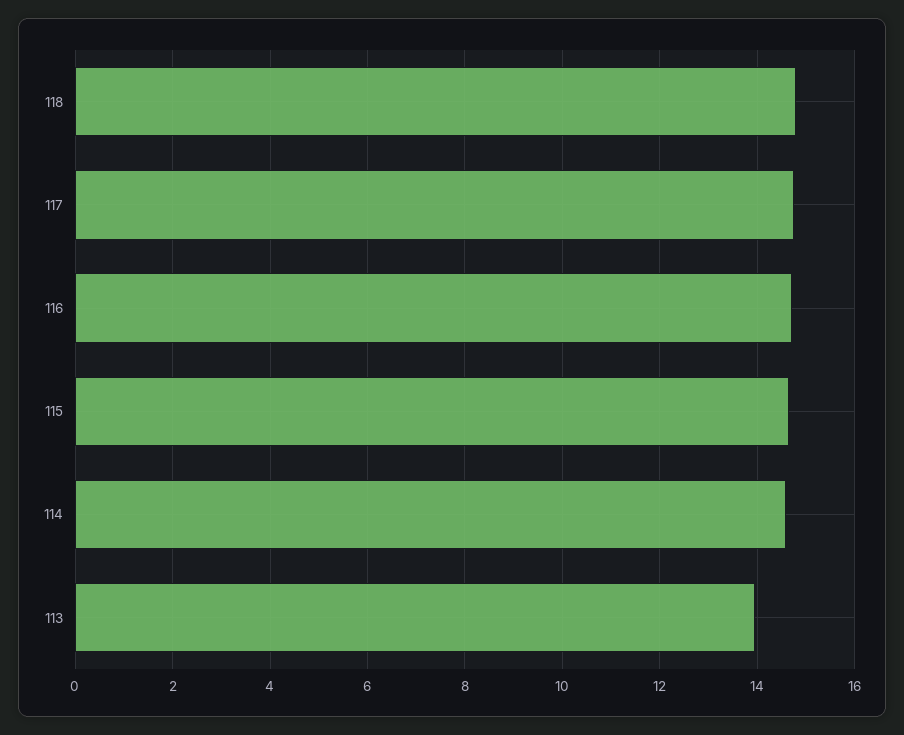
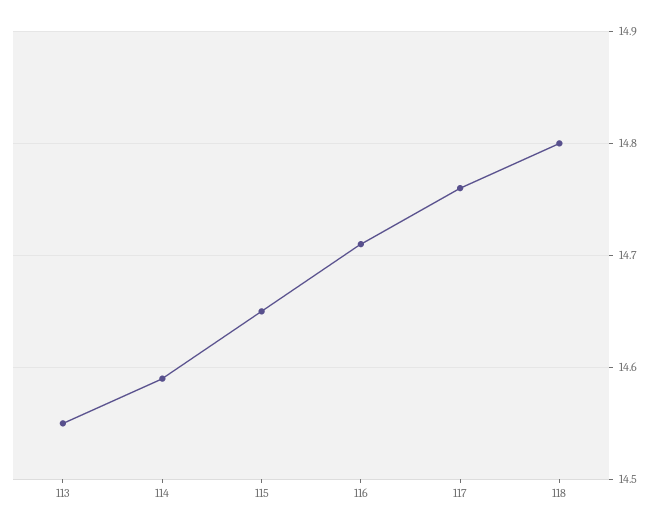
113: 14 -> 14.55

